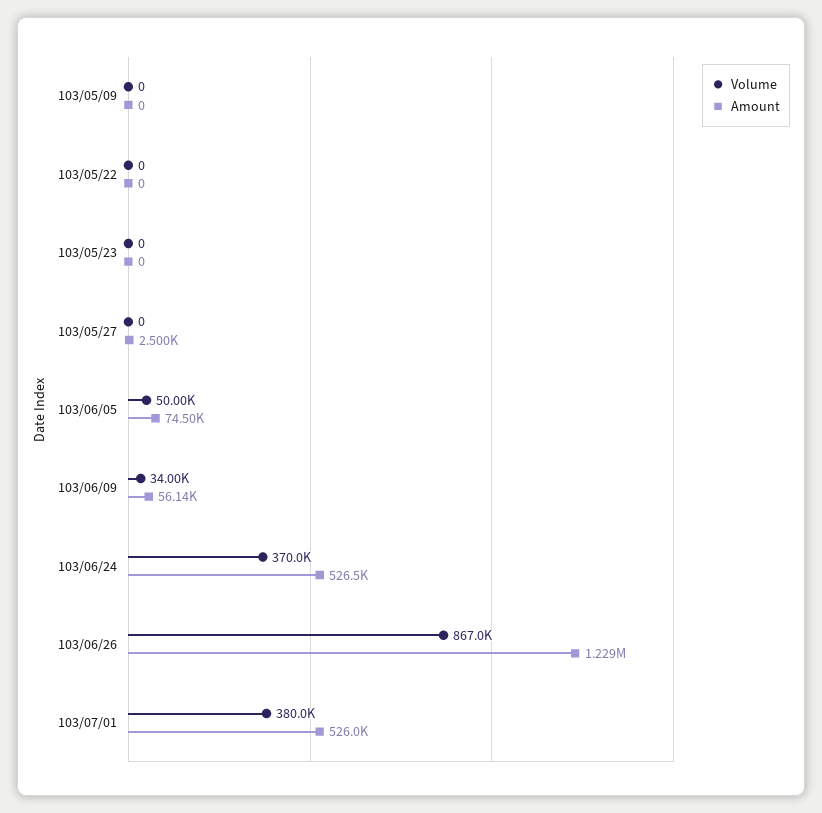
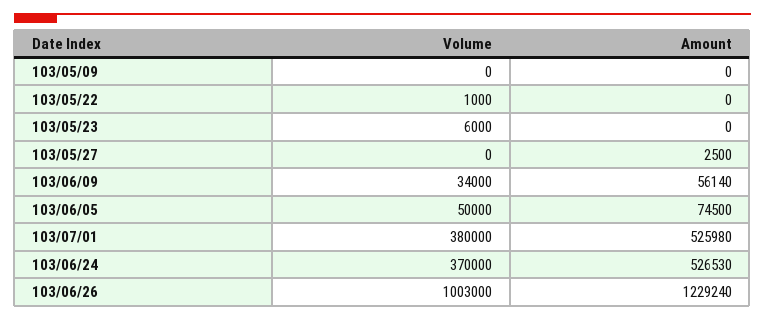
Volume, 103/05/22: 0 -> 1000
Volume, 103/05/23: 0 -> 6000
Volume, 103/06/26: 867000 -> 1003000

